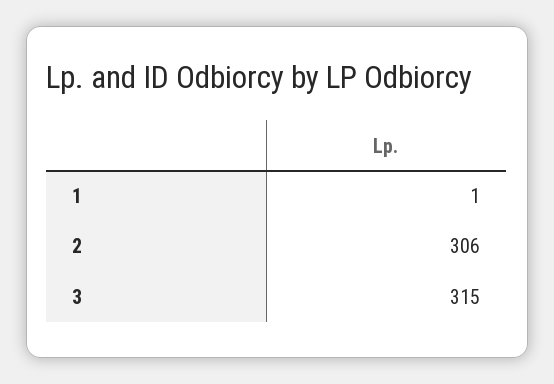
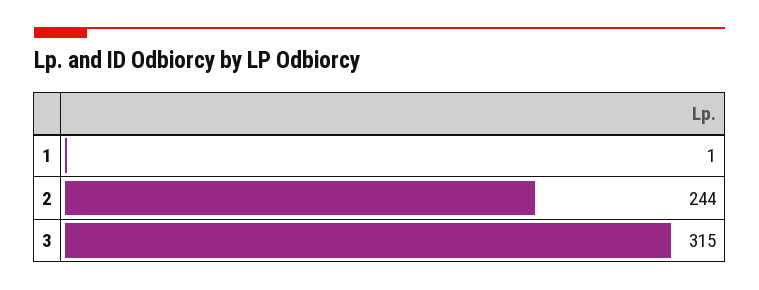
2: 306 -> 244

